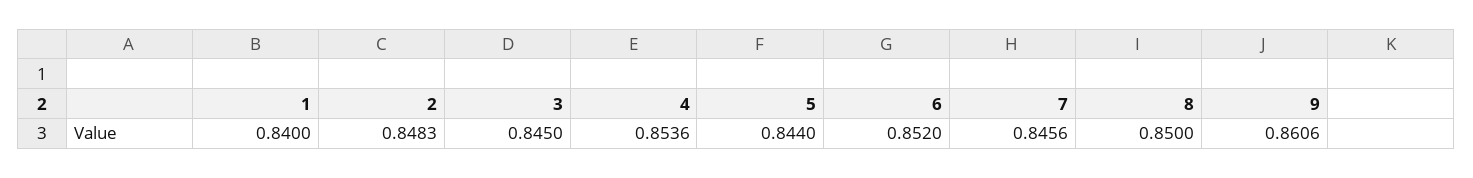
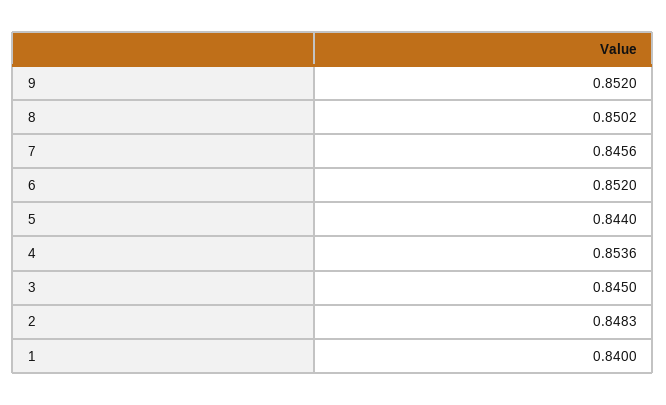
8: 0.85 -> 0.8502
9: 0.8606 -> 0.852

